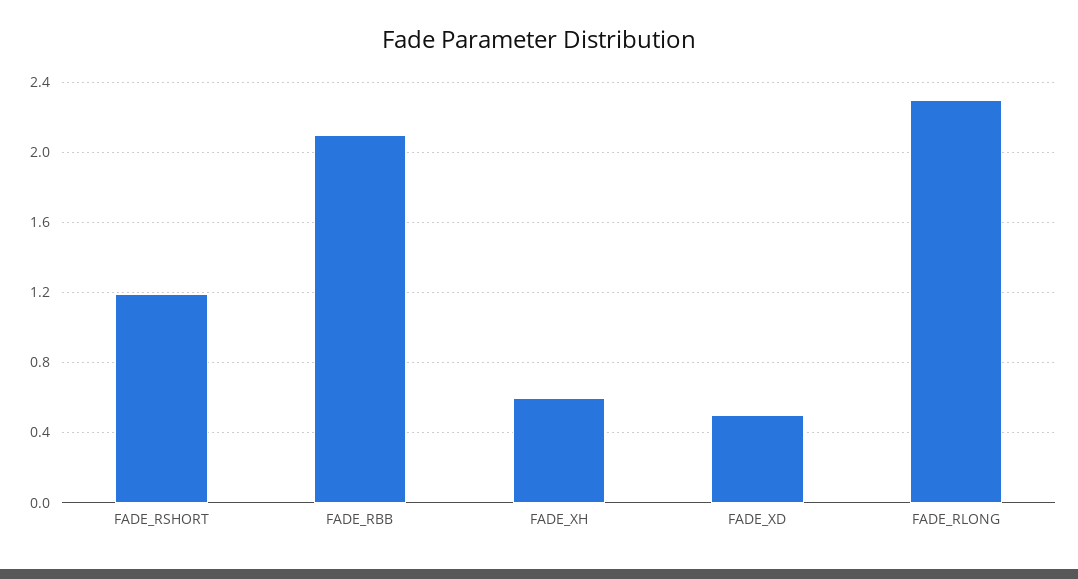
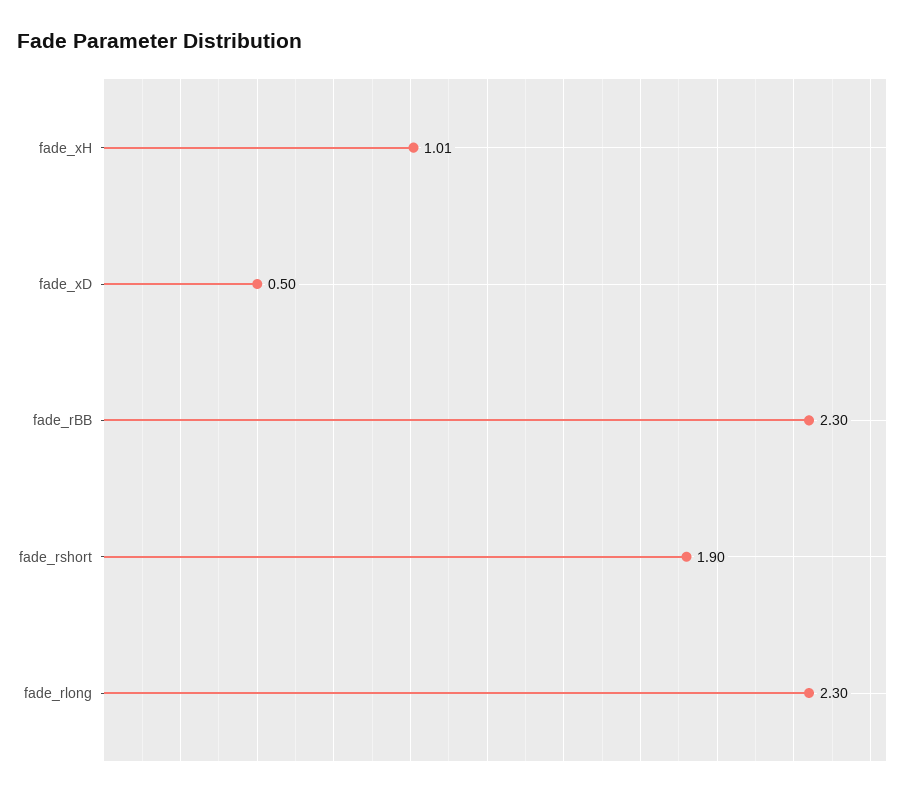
FADE_RSHORT: 1.2 -> 1.9
FADE_RBB: 2.1 -> 2.3
FADE_XH: 0.6 -> 1.01

